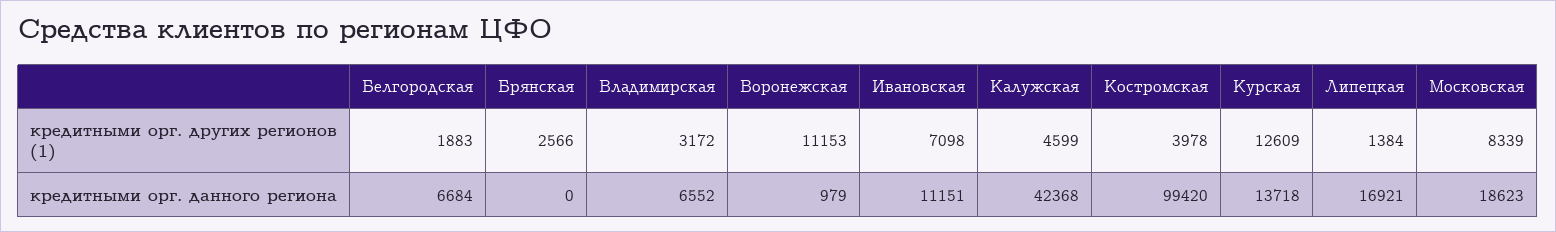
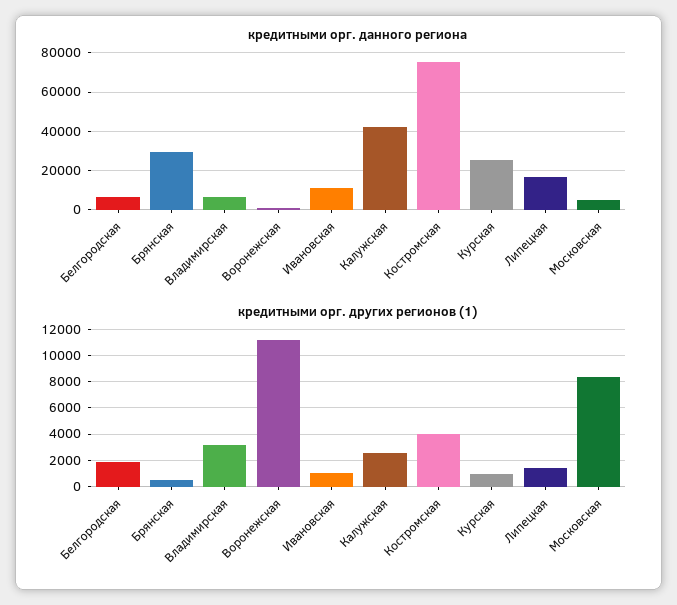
кредитными орг. других регионов (1), Брянская: 2566 -> 500
кредитными орг. других регионов (1), Ивановская: 7098 -> 1000
кредитными орг. других регионов (1), Калужская: 4599 -> 2500
кредитными орг. других регионов (1), Курская: 12609 -> 1000
кредитными орг. данного региона, Брянская: 0 -> 30000
кредитными орг. данного региона, Костромская: 99420 -> 75000
кредитными орг. данного региона, Курская: 13718 -> 25000
кредитными орг. данного региона, Московская: 18623 -> 5000

